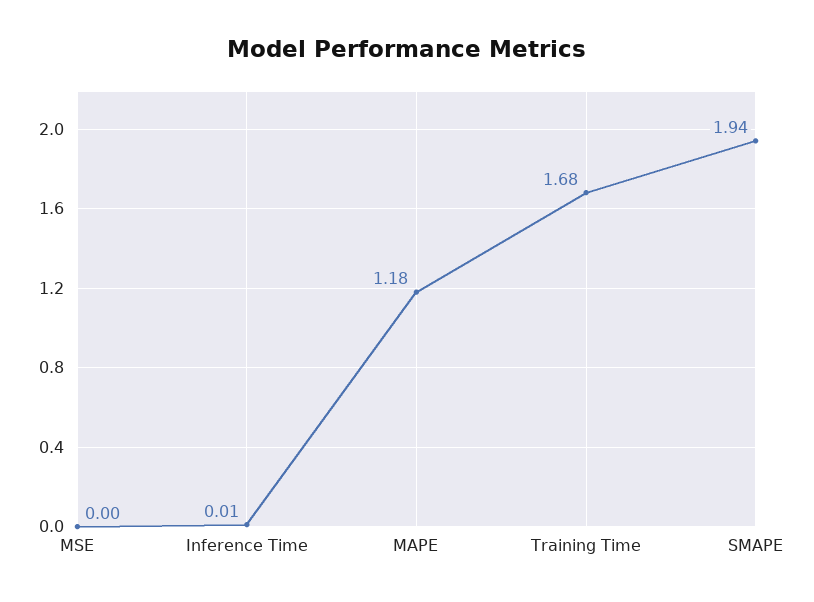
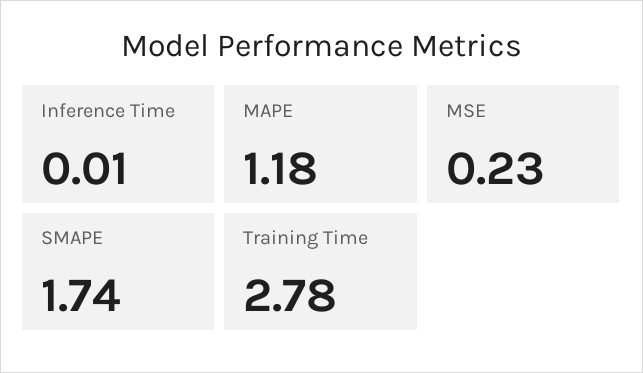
MSE: 0 -> 0.23
Training Time: 1.68 -> 2.78
SMAPE: 1.94 -> 1.74

